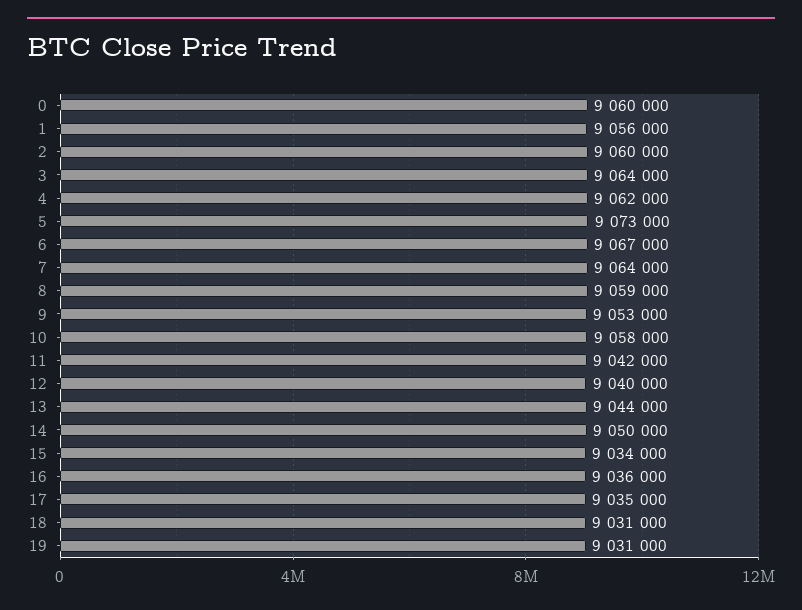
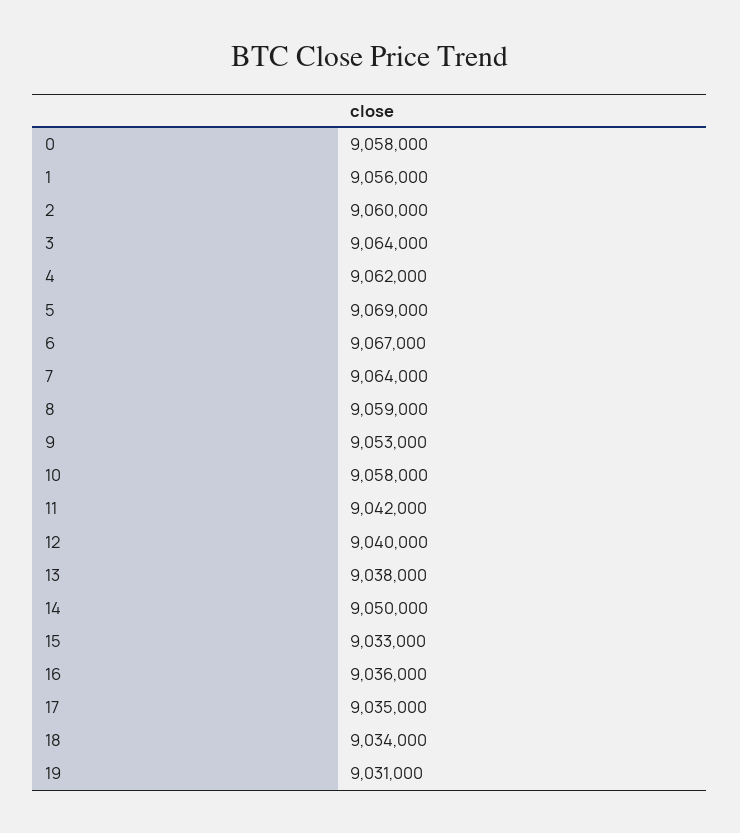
0: 9060000 -> 9058000
5: 9073000 -> 9069000
13: 9044000 -> 9038000
15: 9034000 -> 9033000
18: 9031000 -> 9034000

